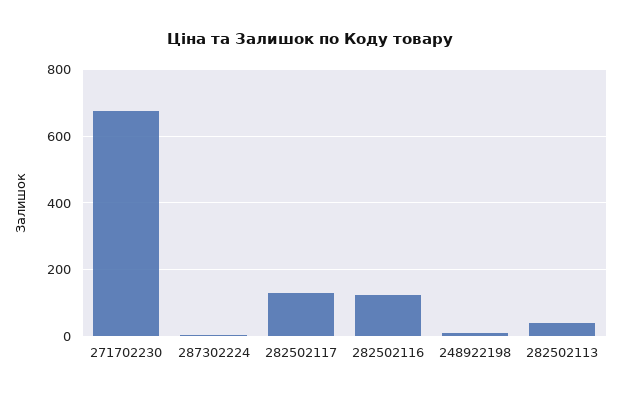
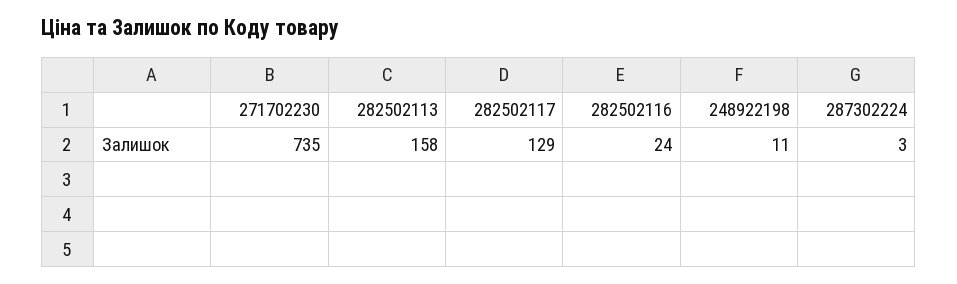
271702230: 680 -> 735
282502116: 120 -> 24
282502113: 40 -> 158

